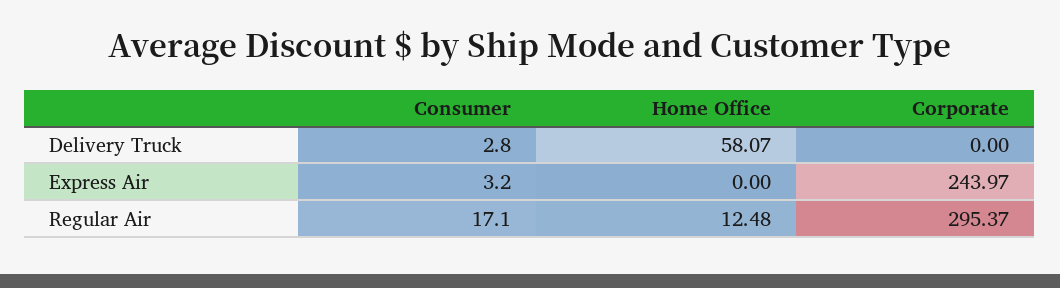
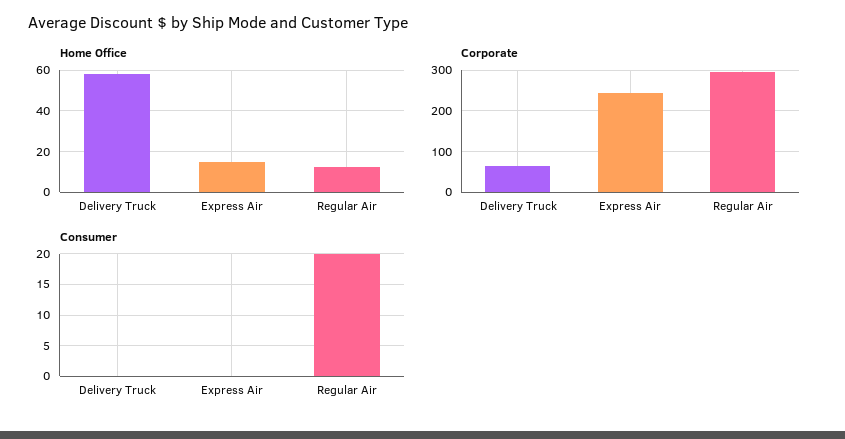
Consumer, Delivery Truck: 2.8 -> 0
Corporate, Delivery Truck: 0 -> 60
Consumer, Express Air: 3.2 -> 0
Home Office, Express Air: 0 -> 15
Consumer, Regular Air: 17.1 -> 20

